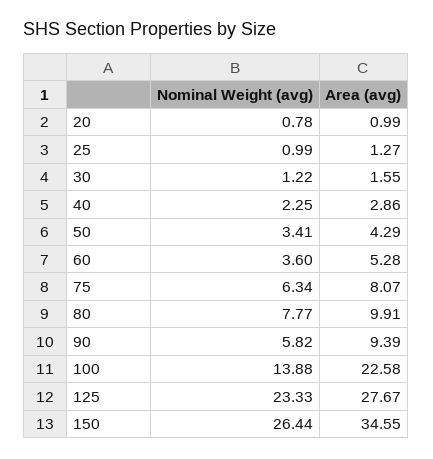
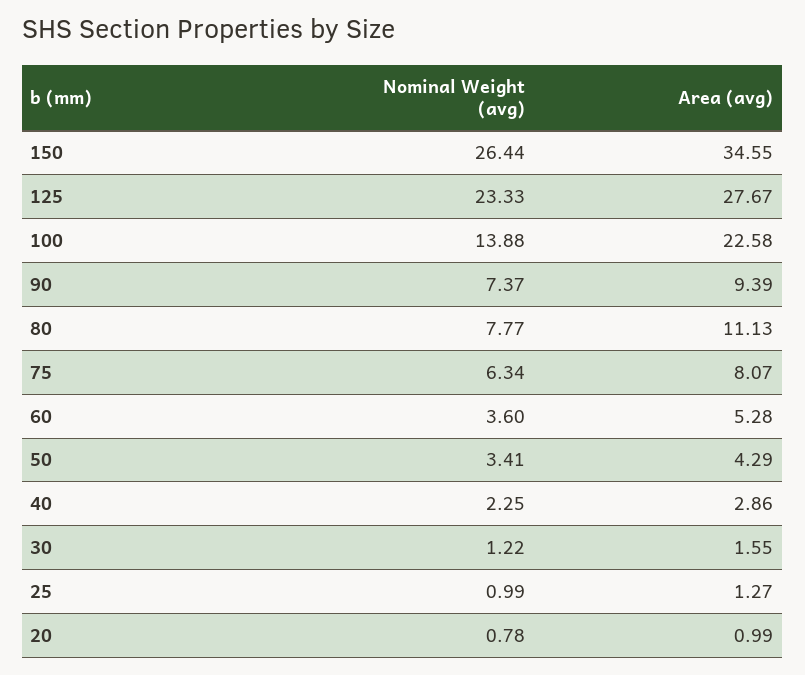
Area (avg), 80: 9.91 -> 11.13
Nominal Weight (avg), 90: 5.82 -> 7.37

